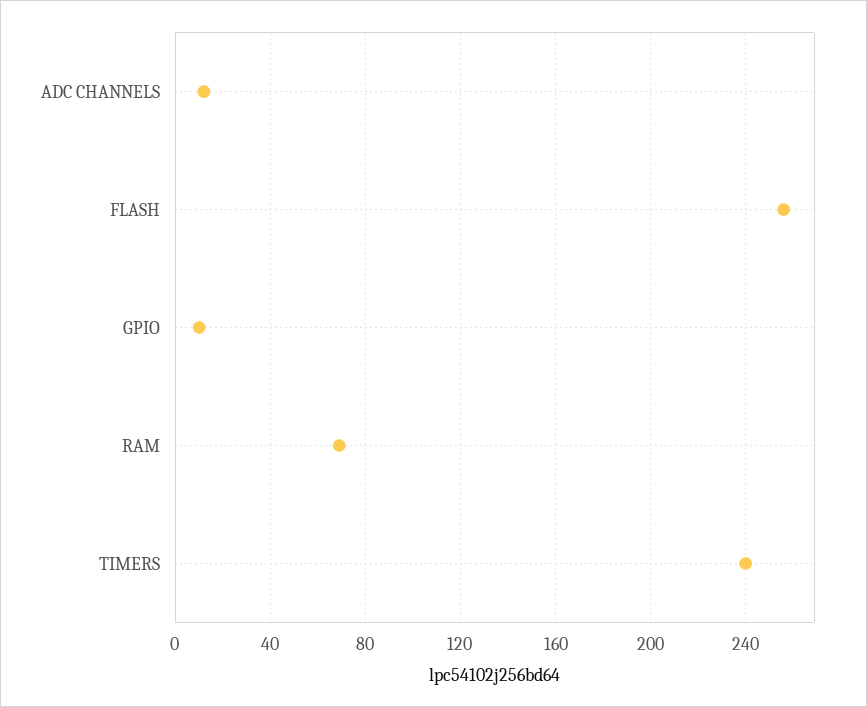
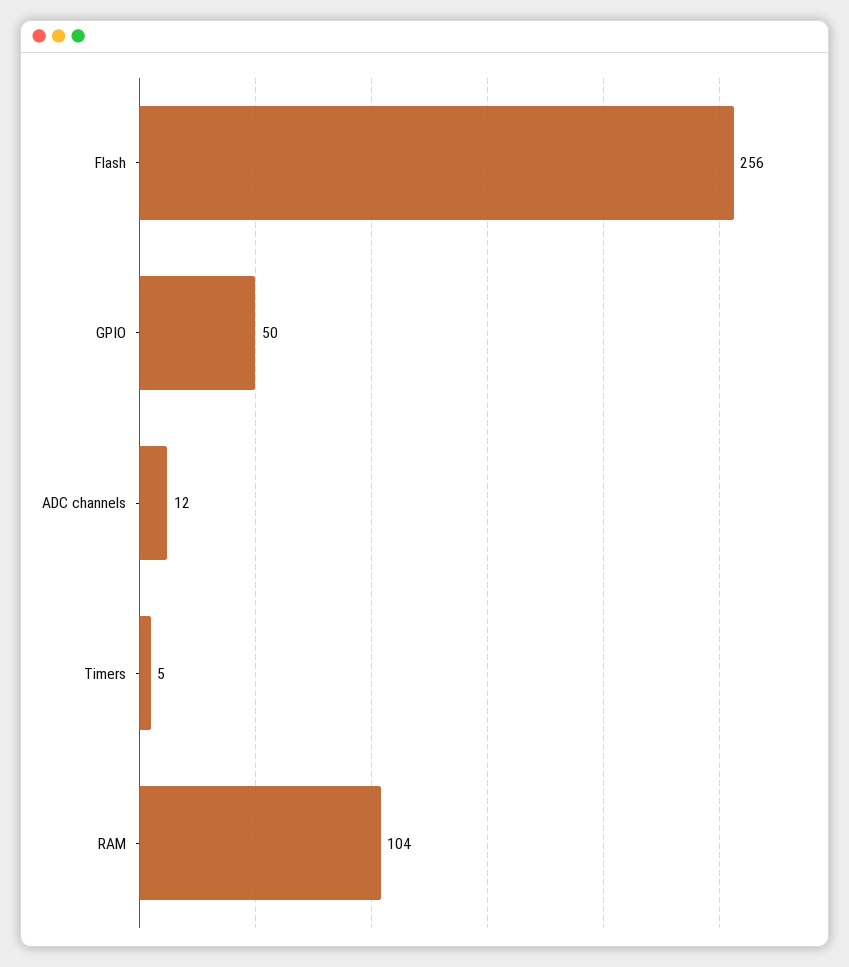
GPIO: 10 -> 50
RAM: 70 -> 104
TIMERS: 240 -> 5

